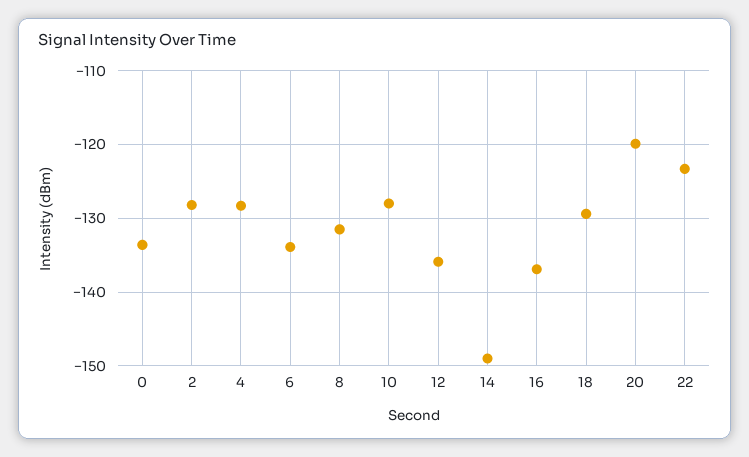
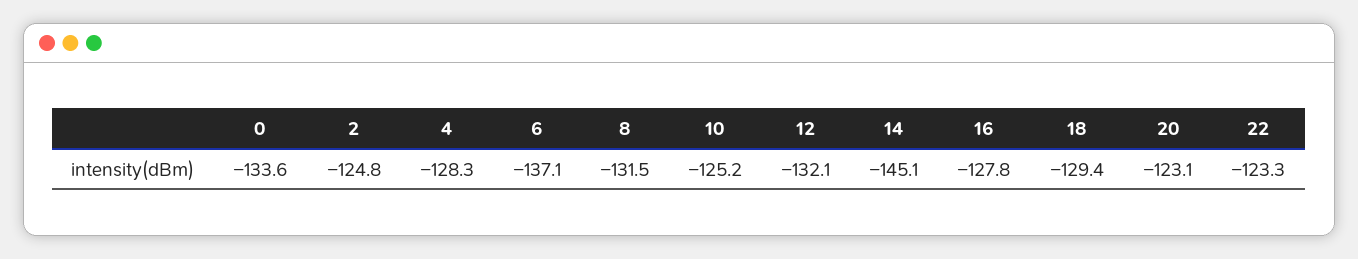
2: -128 -> -124.8
6: -134 -> -137.1
10: -128 -> -125.2
12: -136 -> -132.1
14: -149 -> -145.1
16: -137 -> -127.8
20: -120 -> -123.1

